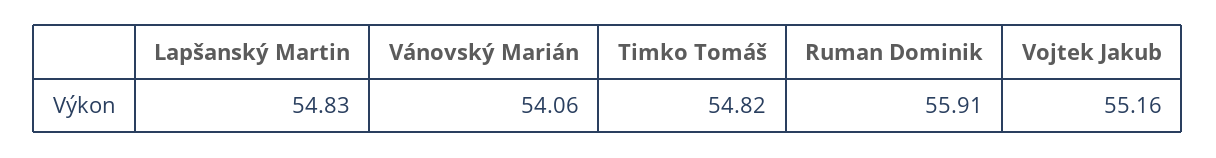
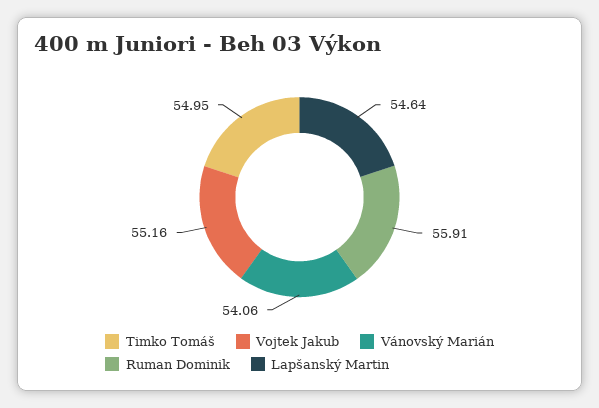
Lapšanský Martin: 54.83 -> 54.64
Timko Tomáš: 54.82 -> 54.95

